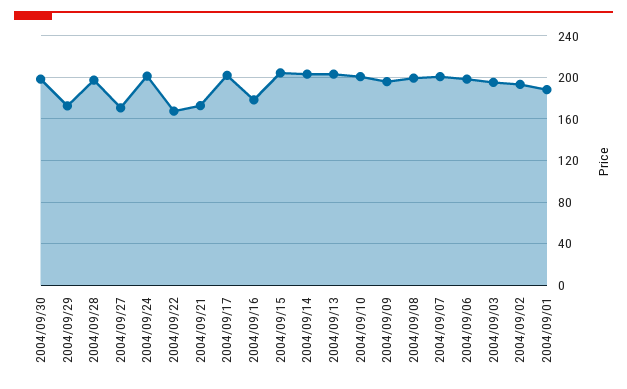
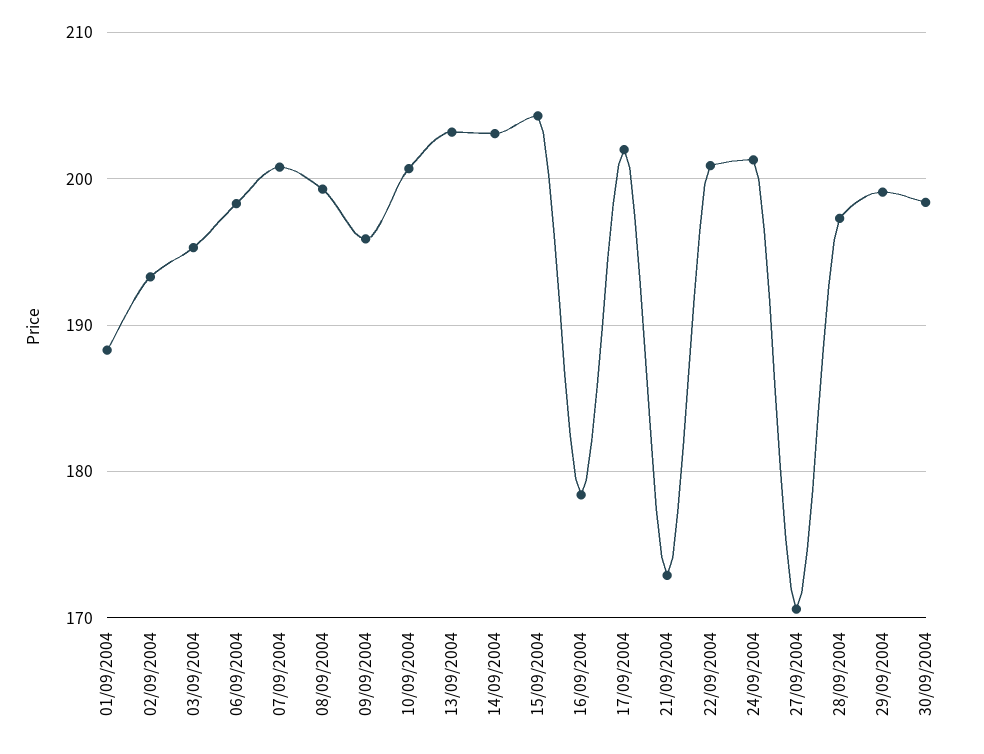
2004/09/29: 170 -> 199
2004/09/22: 170 -> 201

